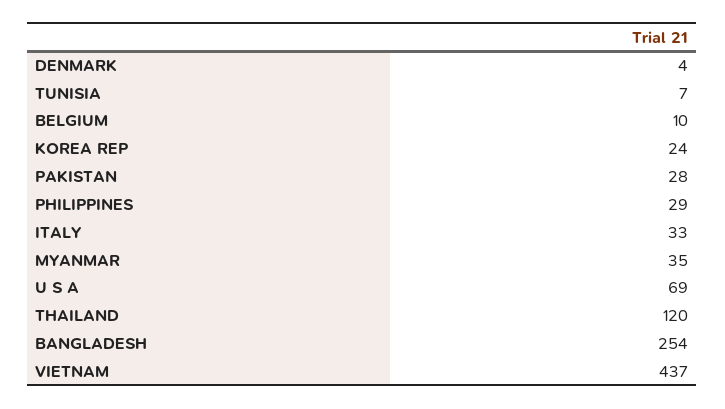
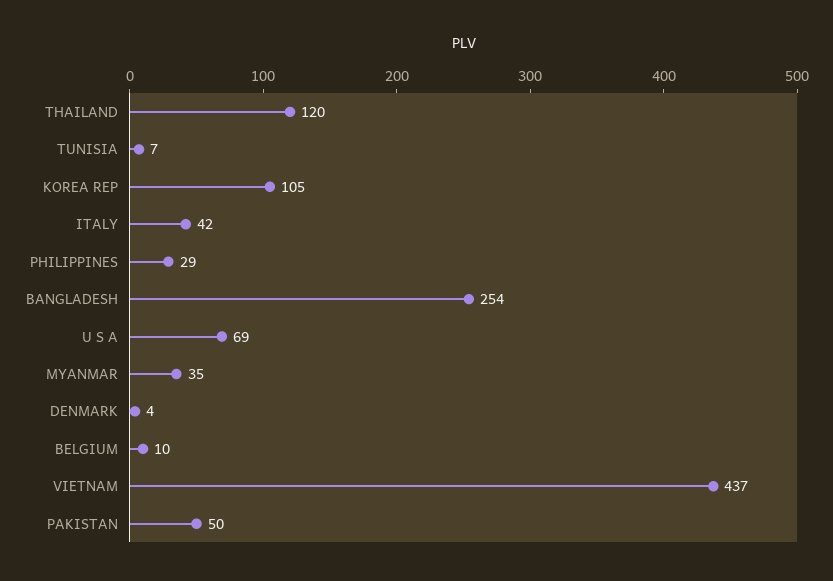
KOREA REP: 24 -> 105
PAKISTAN: 28 -> 50
ITALY: 33 -> 42

